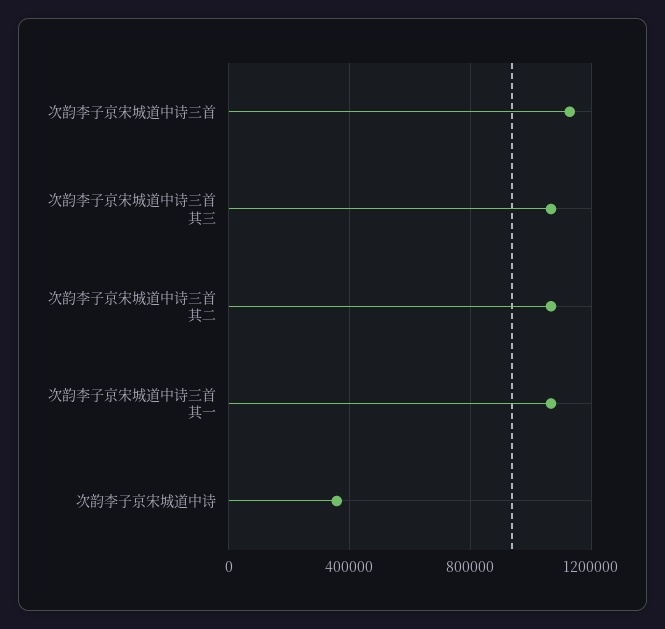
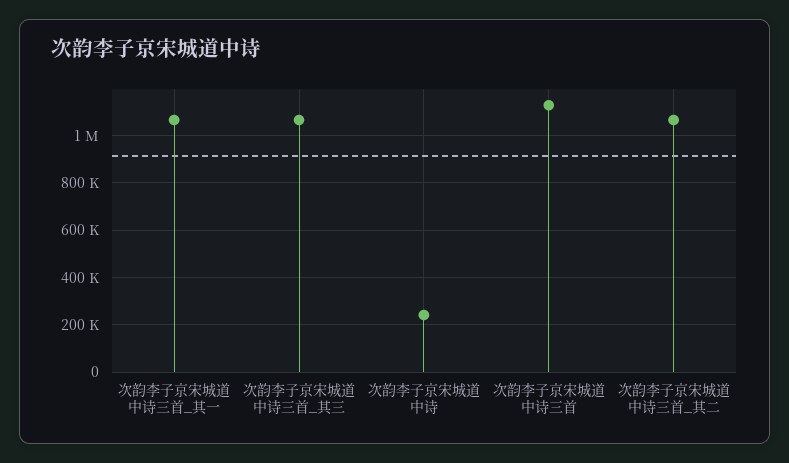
次韵李子京宋城道中诗: 350000 -> 250000

